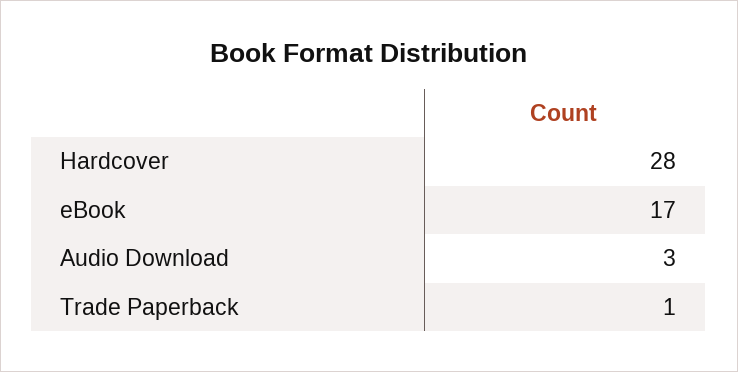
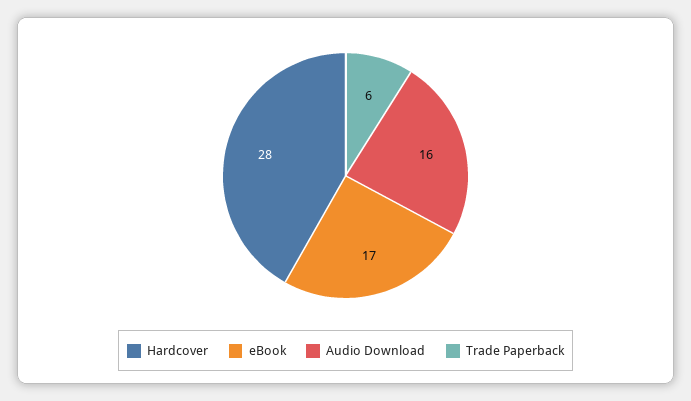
Audio Download: 3 -> 16
Trade Paperback: 1 -> 6

